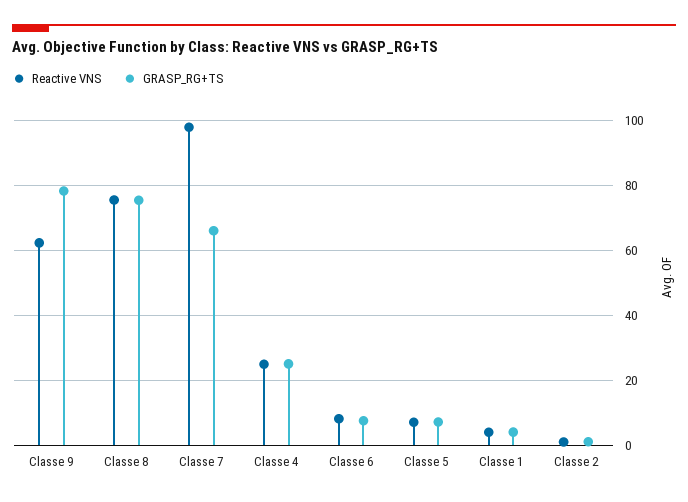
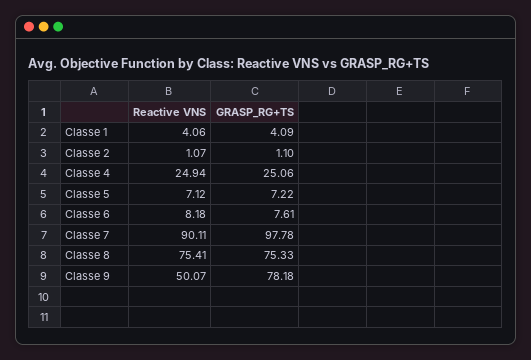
Reactive VNS, Classe 9: 62 -> 50.07
Reactive VNS, Classe 7: 98 -> 90.11
GRASP_RG+TS, Classe 7: 66 -> 97.78

